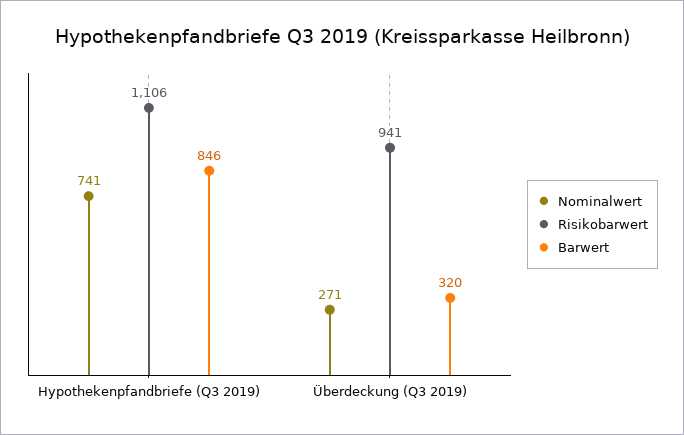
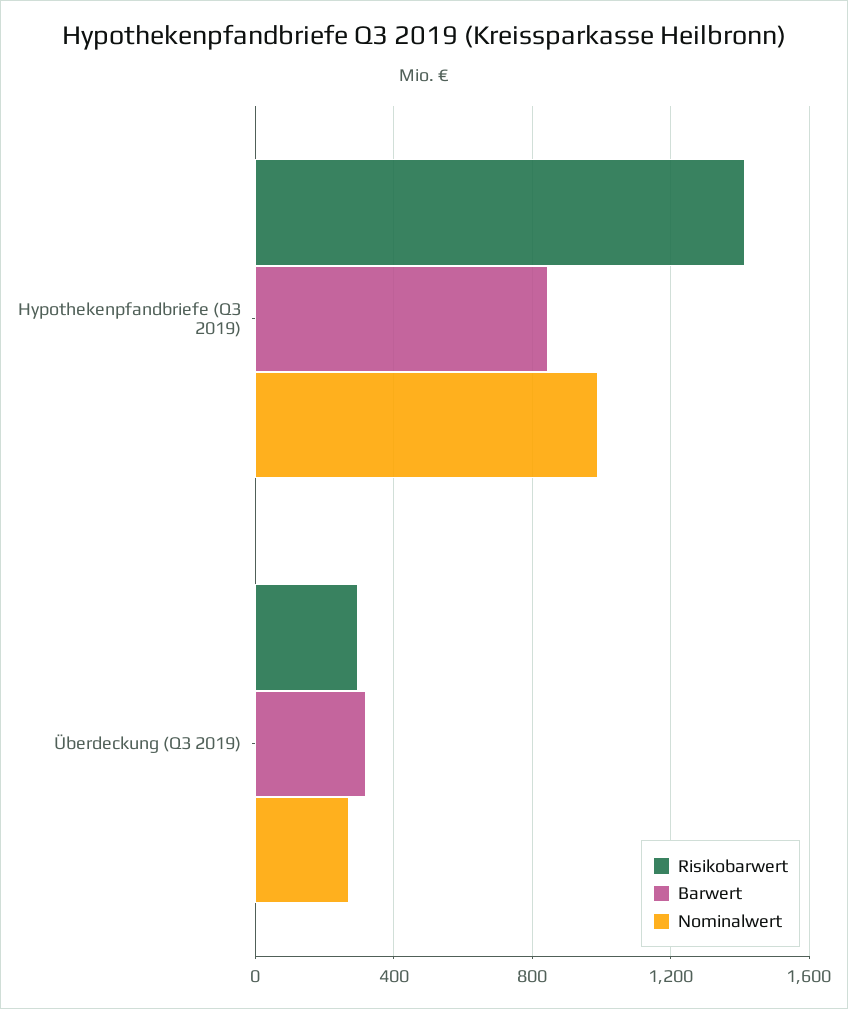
Nominalwert, Hypothekenpfandbriefe (Q3 2019): 741 -> 1000
Risikobarwert, Hypothekenpfandbriefe (Q3 2019): 1106 -> 1400
Risikobarwert, Überdeckung (Q3 2019): 941 -> 300

